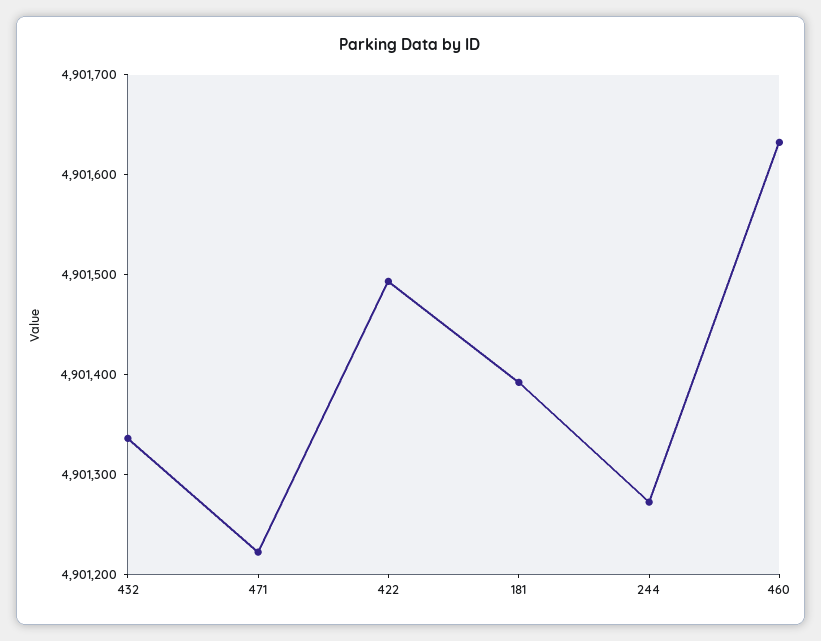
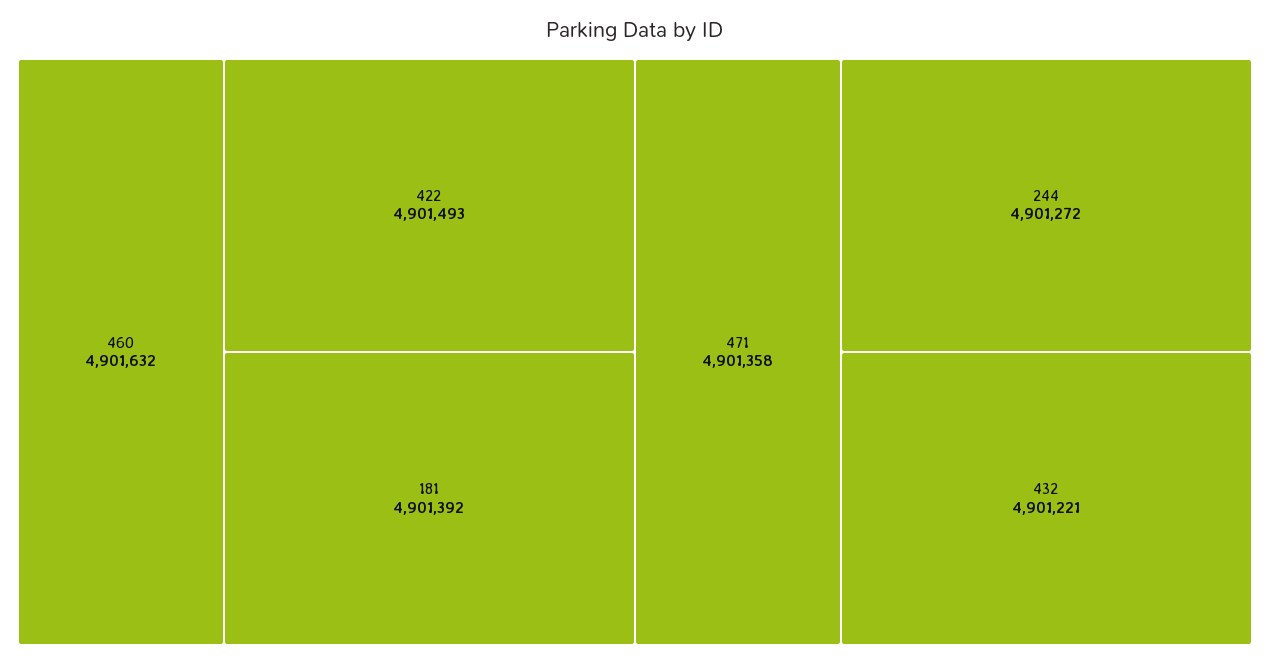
432: 4901340 -> 4901221
471: 4901220 -> 4901358

